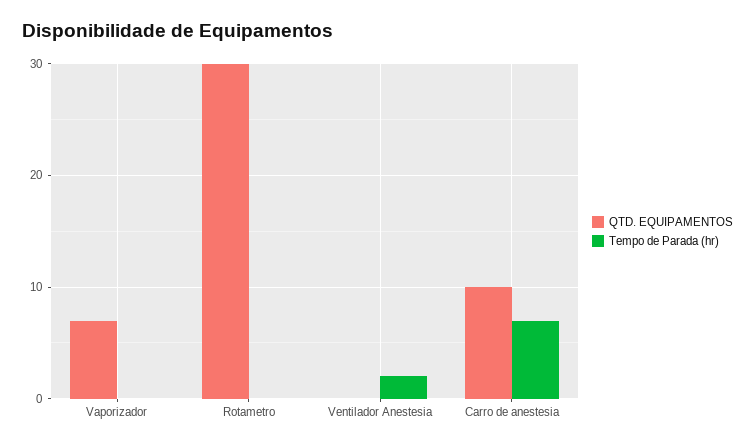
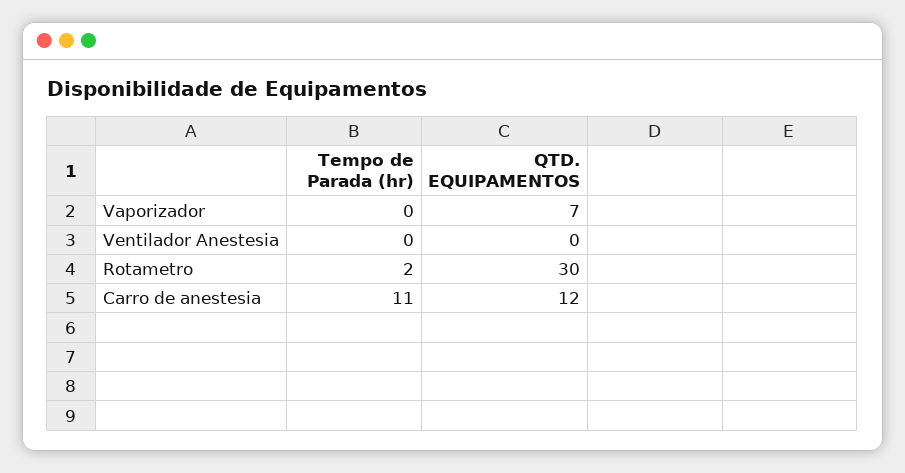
Tempo de Parada (hr), Rotametro: 0 -> 2
Tempo de Parada (hr), Ventilador Anestesia: 2 -> 0
QTD. EQUIPAMENTOS, Carro de anestesia: 10 -> 12
Tempo de Parada (hr), Carro de anestesia: 7 -> 11

